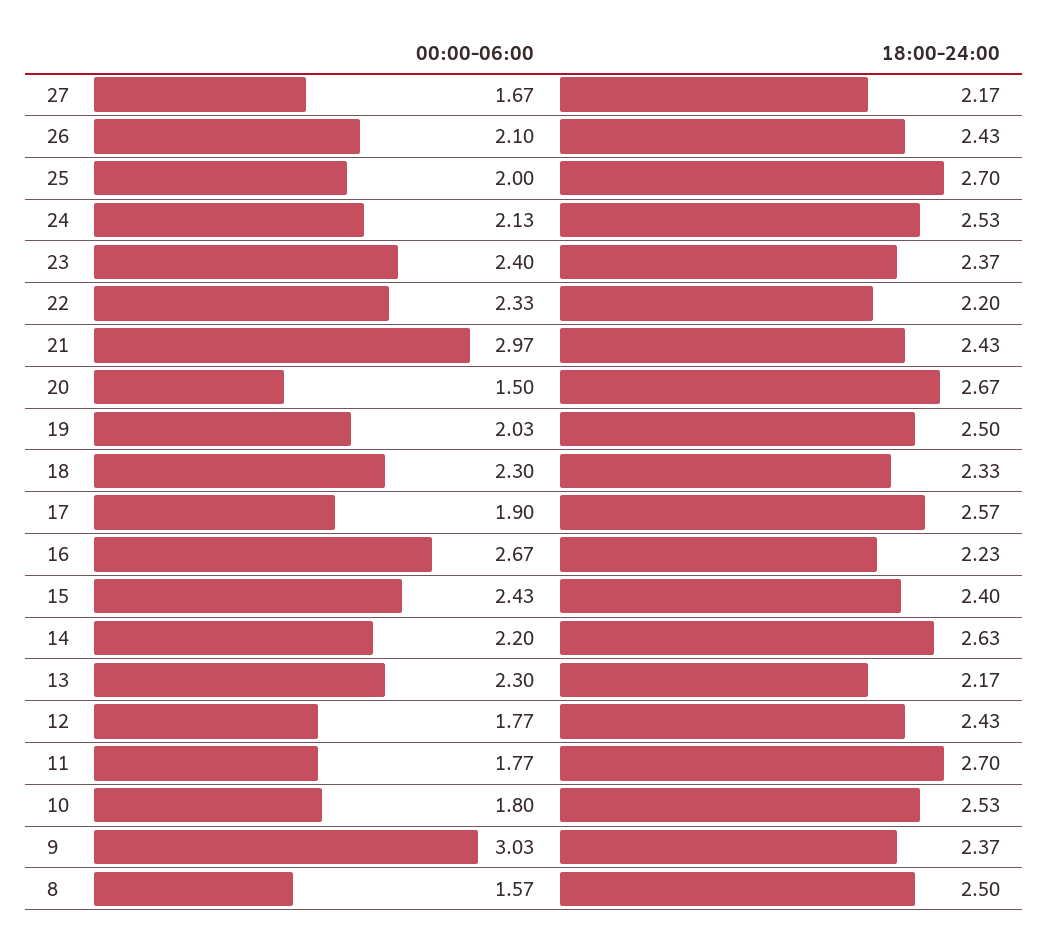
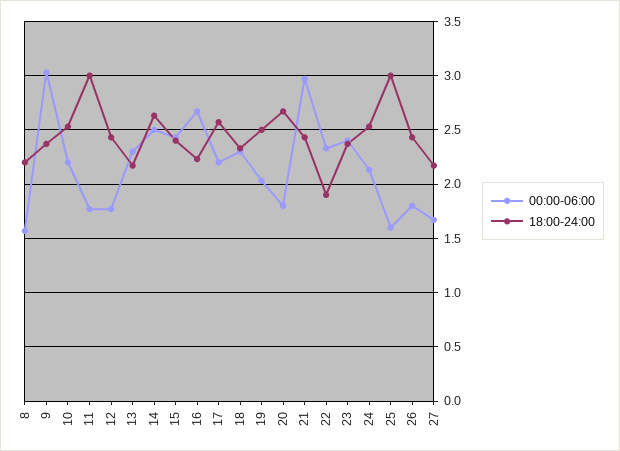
00:00-06:00, 26: 2.1 -> 1.8
00:00-06:00, 25: 2 -> 1.6
18:00-24:00, 25: 2.7 -> 3
18:00-24:00, 22: 2.2 -> 1.9
00:00-06:00, 20: 1.5 -> 1.8
00:00-06:00, 17: 1.9 -> 2.2
00:00-06:00, 14: 2.2 -> 2.5
18:00-24:00, 11: 2.7 -> 3
00:00-06:00, 10: 1.8 -> 2.2
18:00-24:00, 8: 2.5 -> 2.2

